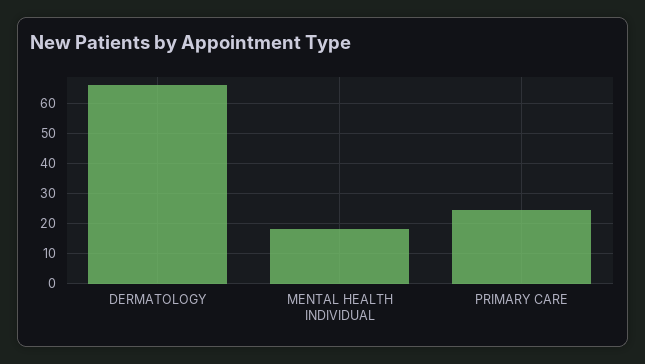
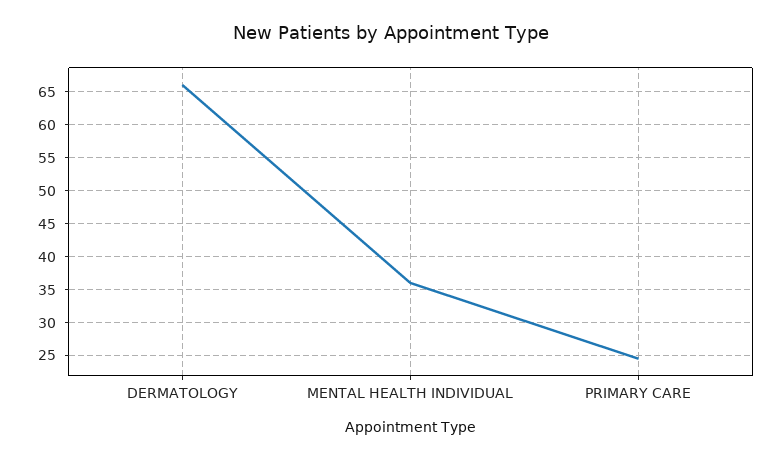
MENTAL HEALTH INDIVIDUAL: 18 -> 36

